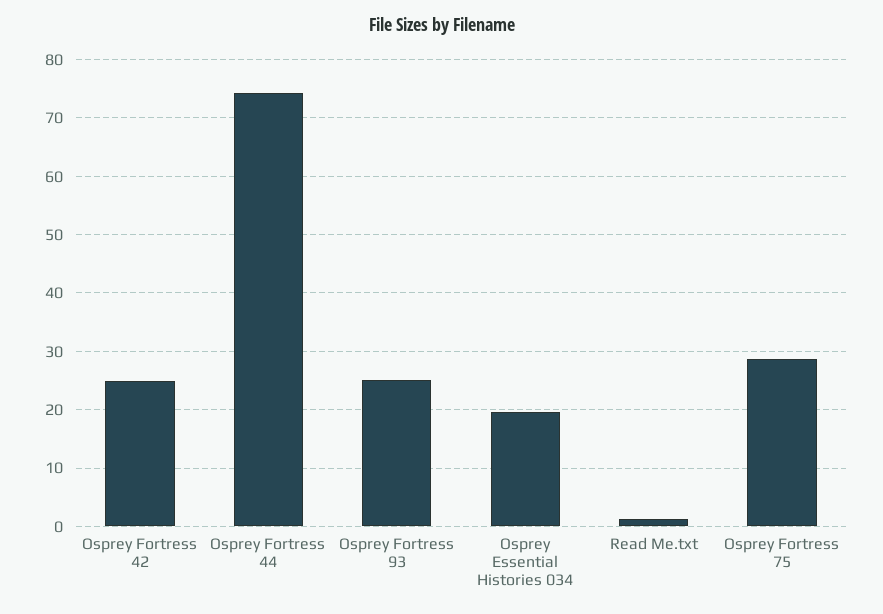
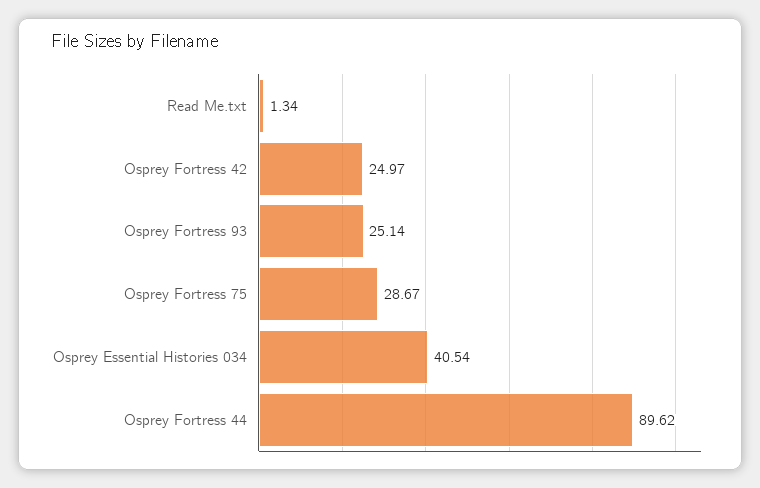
Osprey Fortress 44: 74 -> 89.62
Osprey Essential Histories 034: 20 -> 40.54

